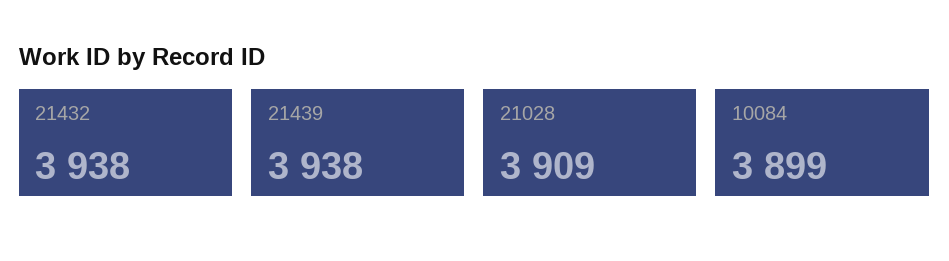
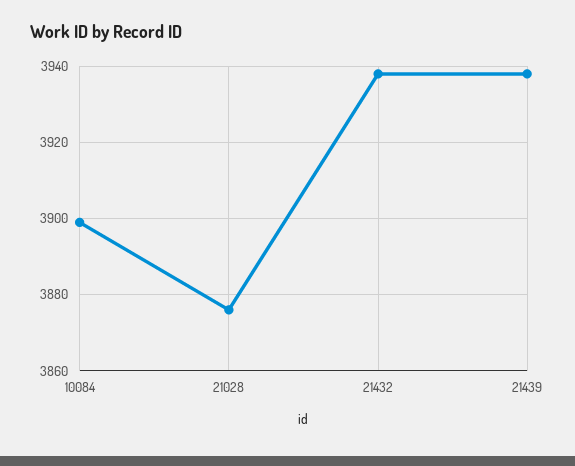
21028: 3909 -> 3875

